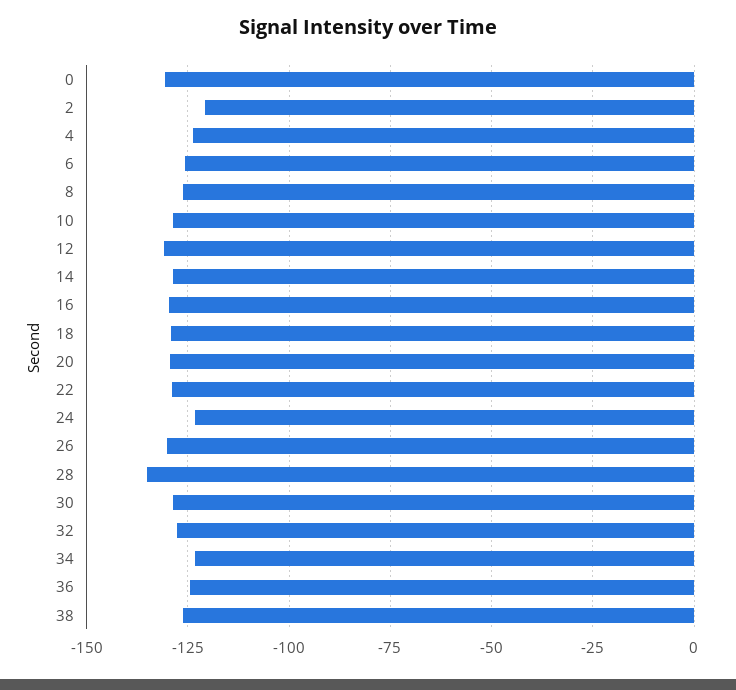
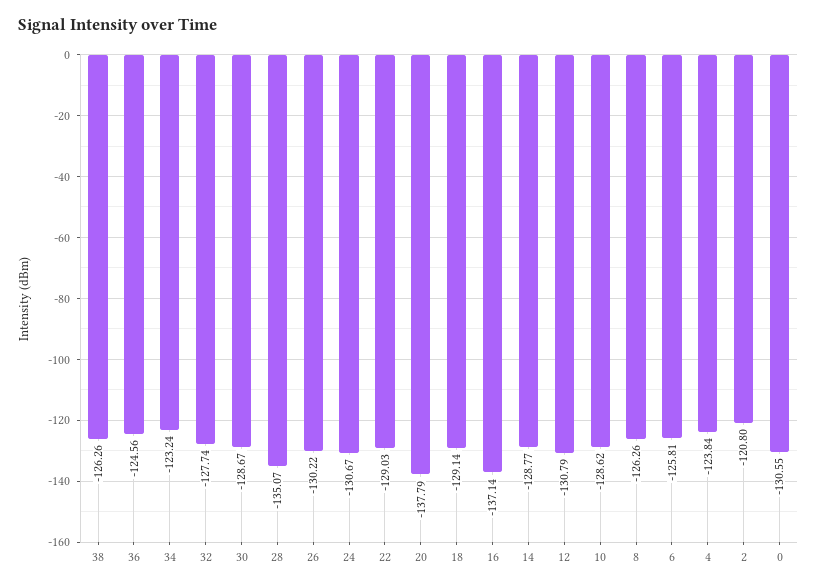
16: -130 -> -137.14
20: -130 -> -137.79
24: -122.5 -> -130.67

